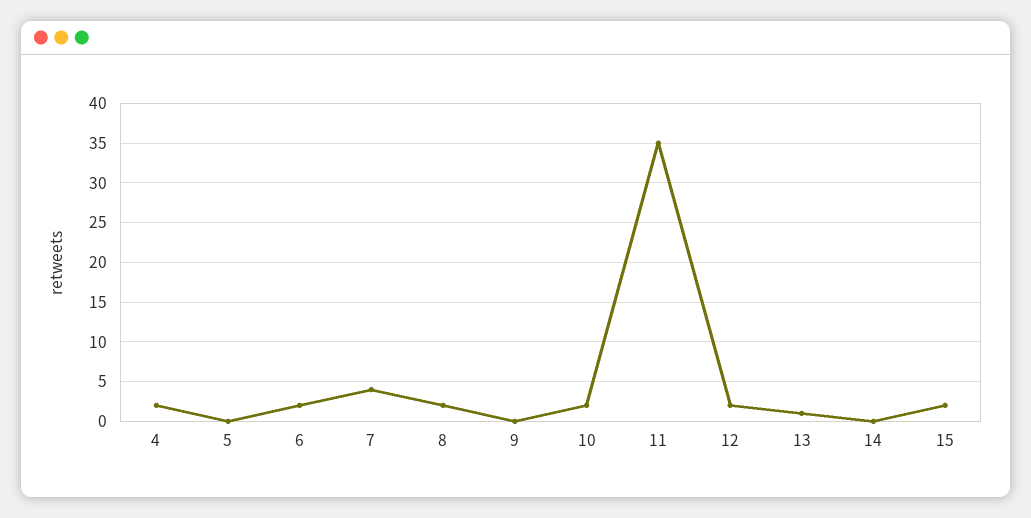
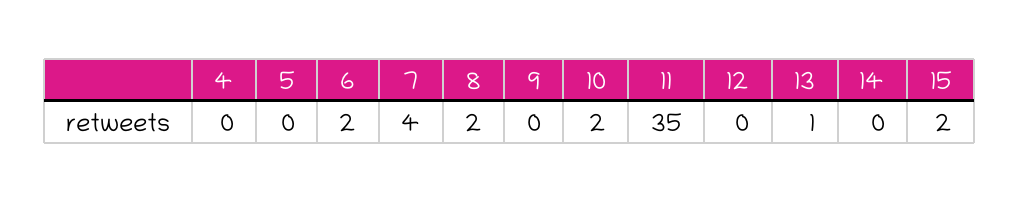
4: 2 -> 0
12: 2 -> 0

